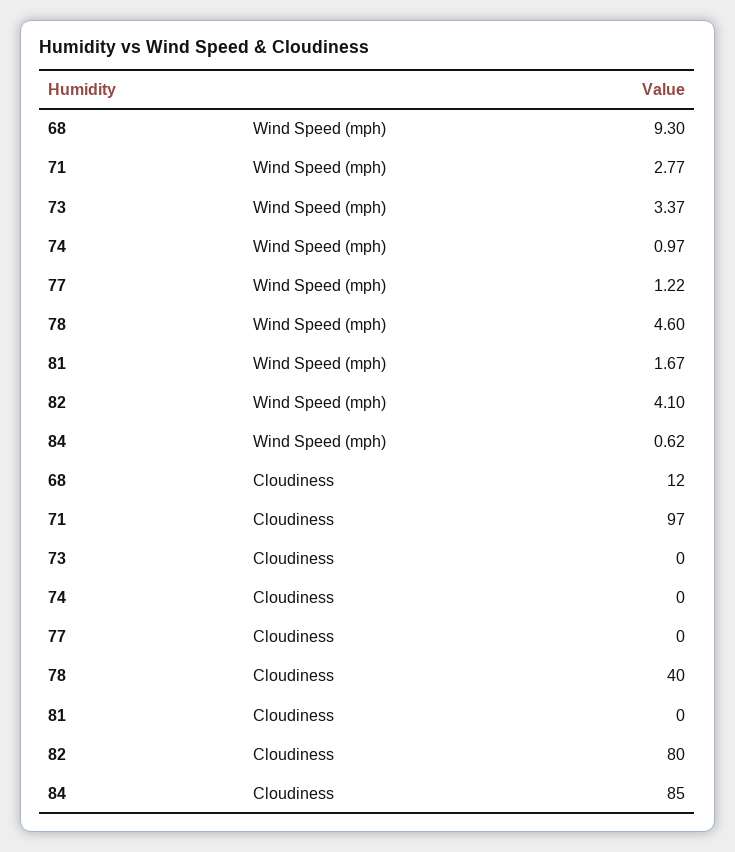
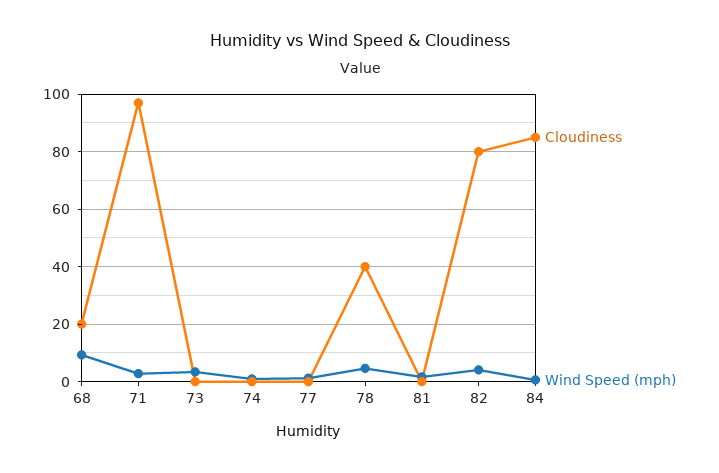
Cloudiness, 68: 12 -> 20

